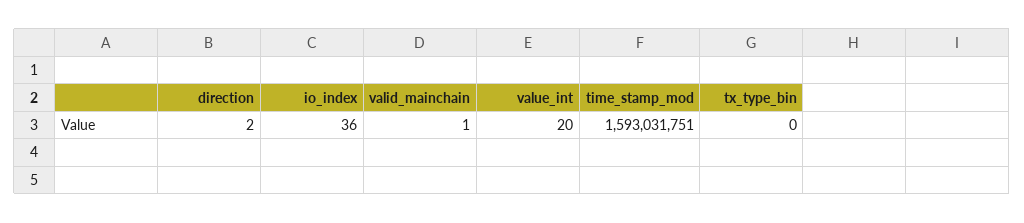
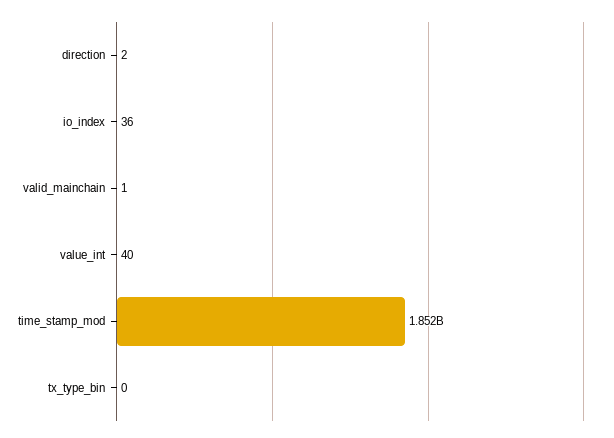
value_int: 20 -> 40
time_stamp_mod: 1593031751 -> 1852000000

